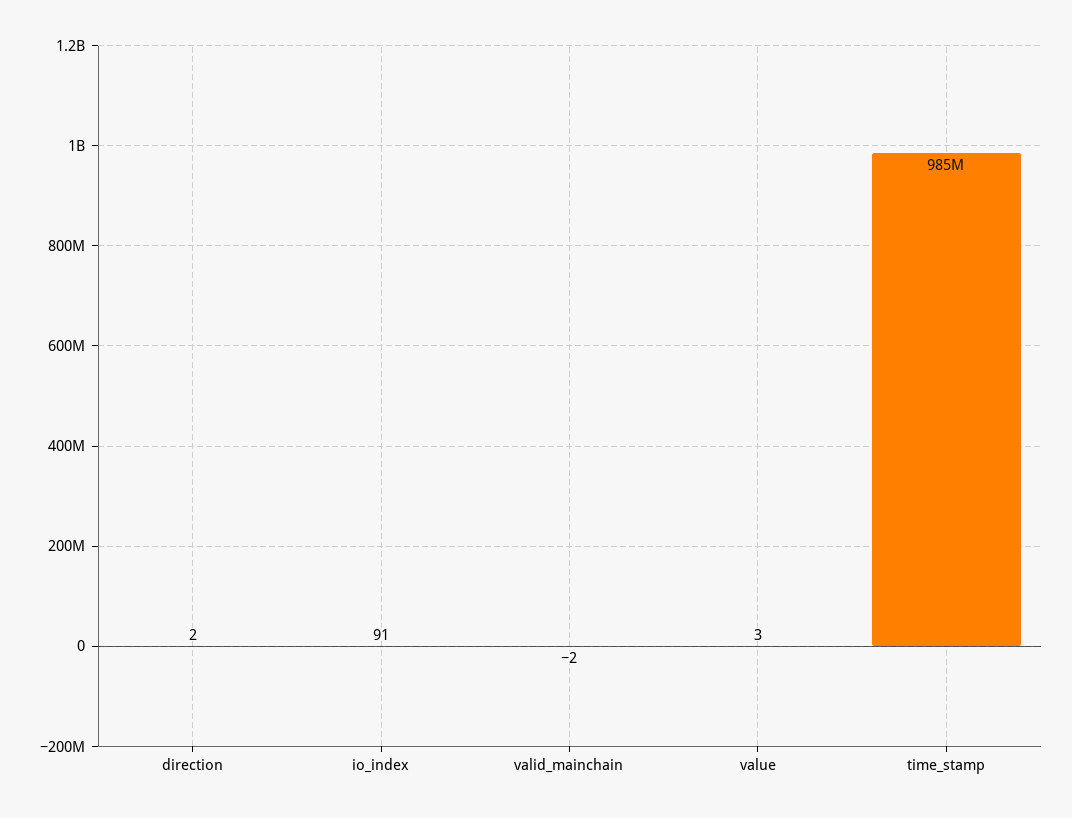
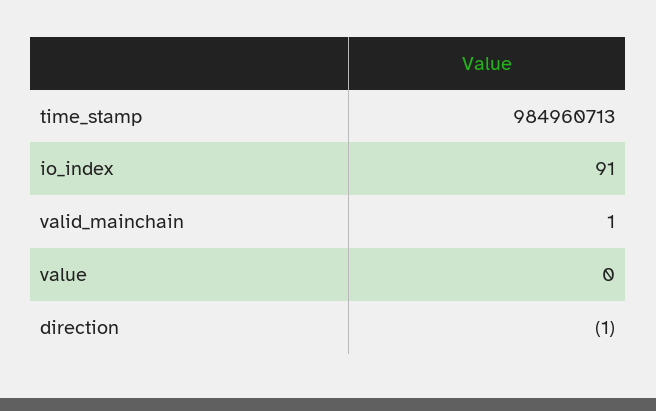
direction: 2 -> -1
valid_mainchain: -2 -> 1
value: 3 -> 0

